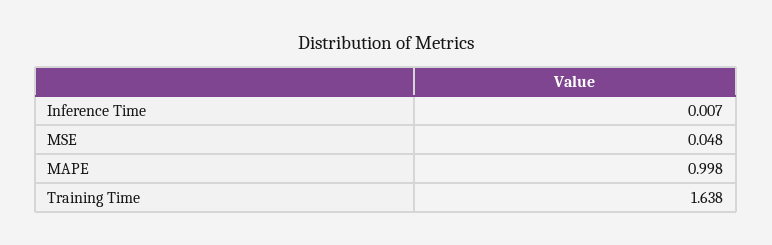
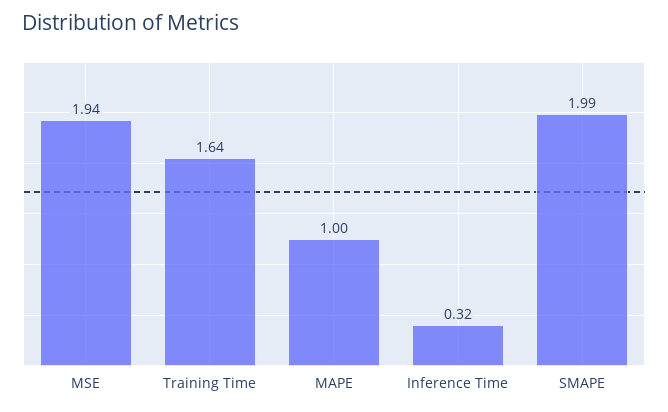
Inference Time: 0.007 -> 0.32
MSE: 0.048 -> 1.94
SMAPE: none -> 1.99

